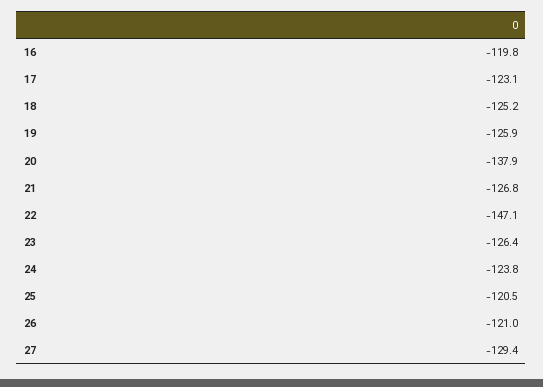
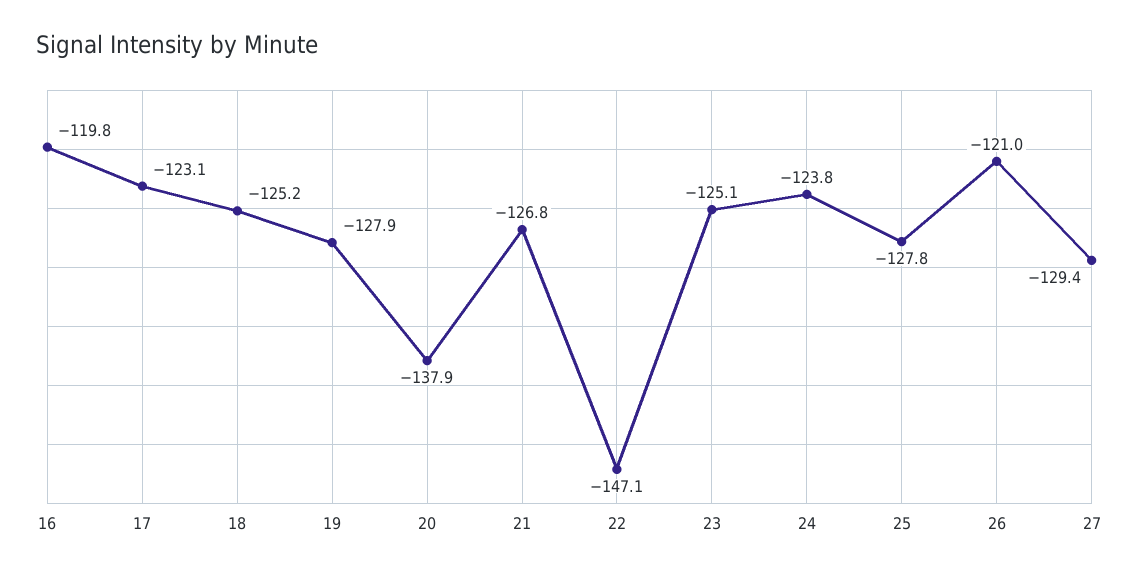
19: -125.9 -> -127.9
23: -126.4 -> -125.1
25: -120.5 -> -127.8

